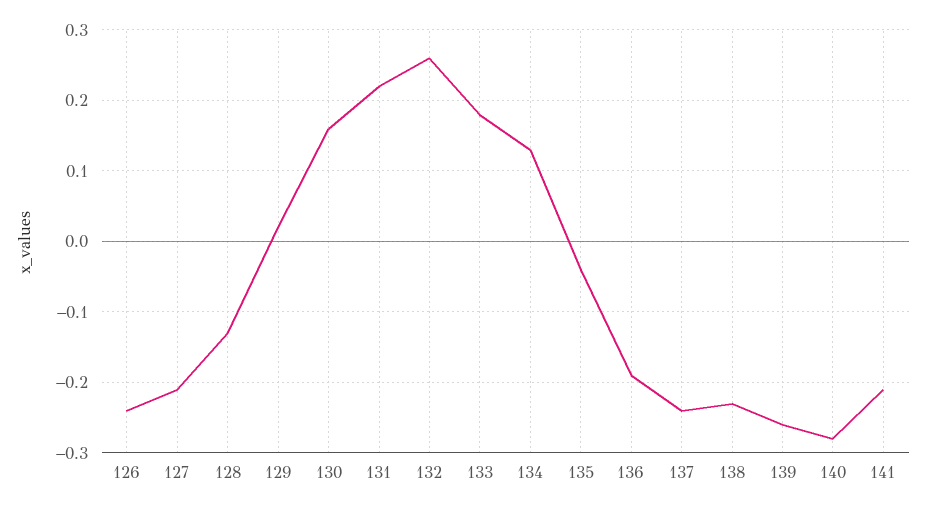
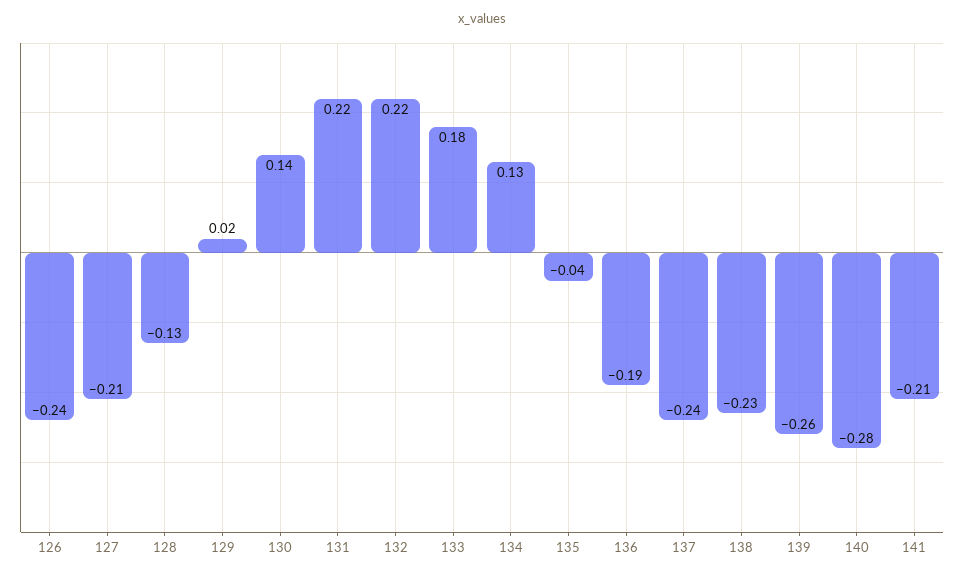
130: 0.16 -> 0.14
132: 0.26 -> 0.22

